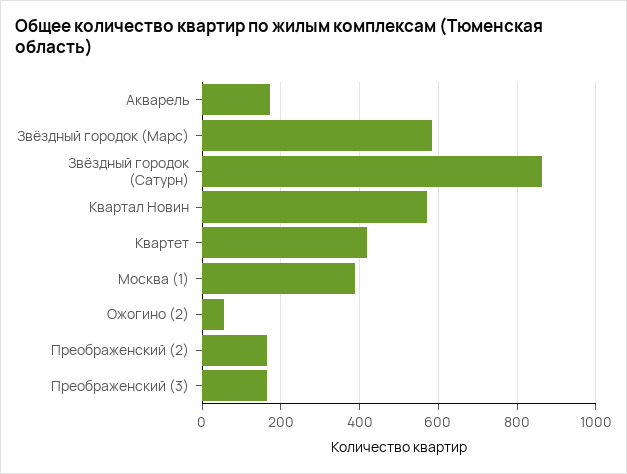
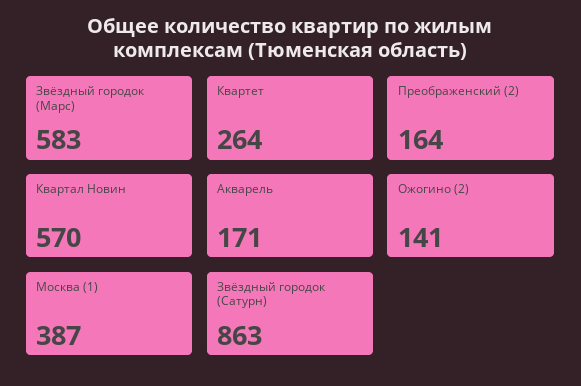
Квартет: 420 -> 264
Ожогино (2): 60 -> 141
Преображенский (3): 160 -> none

